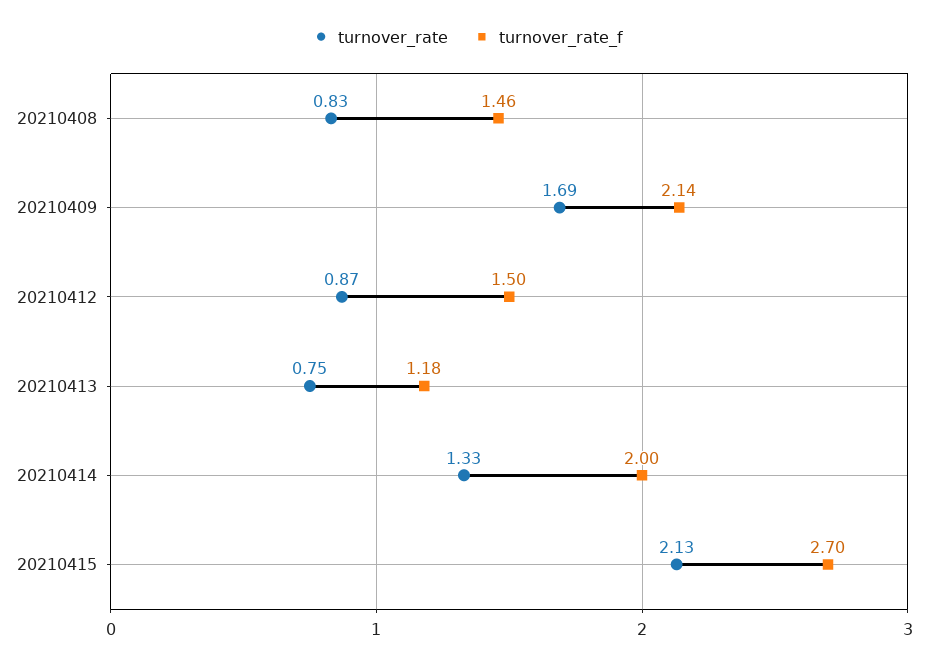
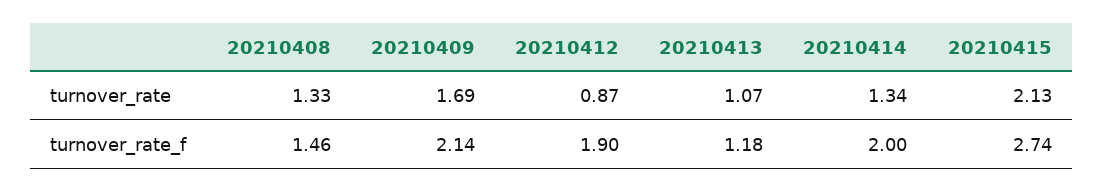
turnover_rate, 20210408: 0.83 -> 1.33
turnover_rate_f, 20210412: 1.5 -> 1.9
turnover_rate, 20210413: 0.75 -> 1.07
turnover_rate, 20210414: 1.33 -> 1.34
turnover_rate_f, 20210415: 2.7 -> 2.74

